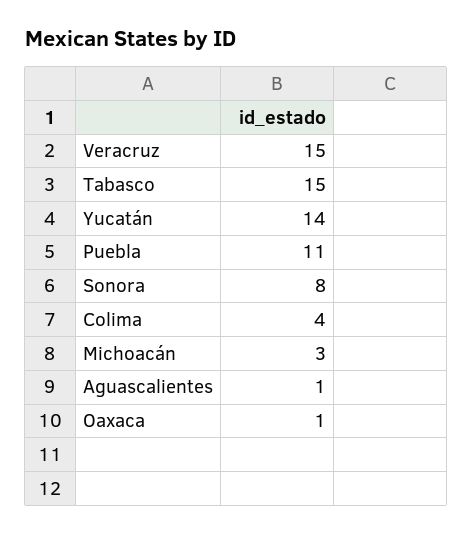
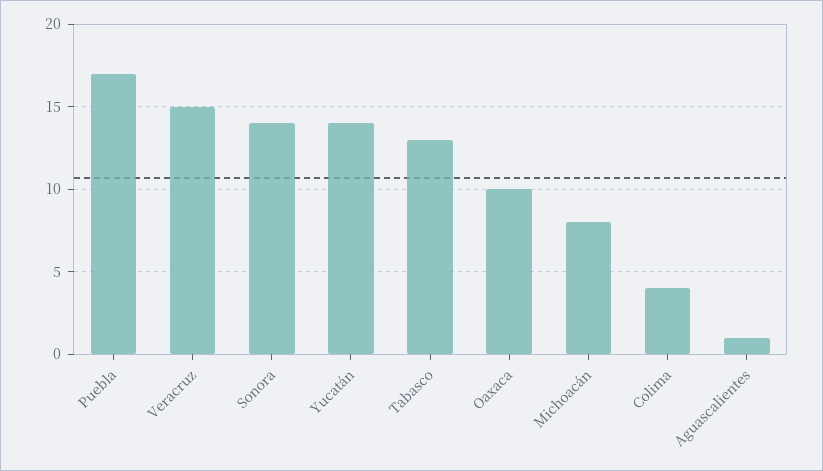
Tabasco: 15 -> 13
Puebla: 11 -> 17
Sonora: 8 -> 14
Michoacán: 3 -> 8
Oaxaca: 1 -> 10

